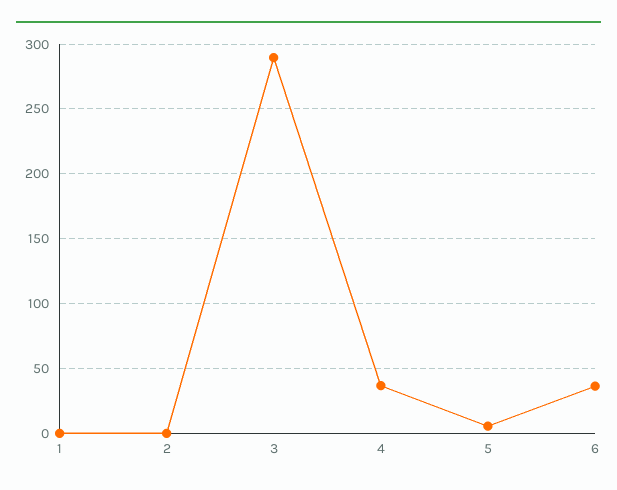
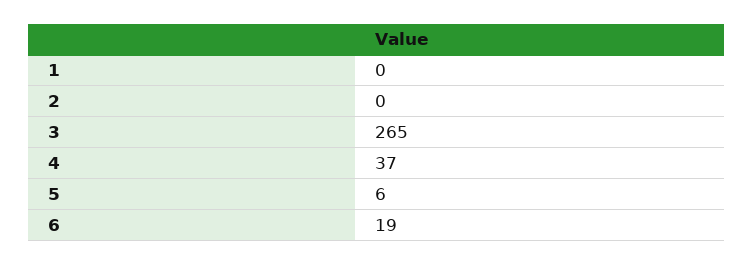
3: 290 -> 265
6: 35 -> 19

